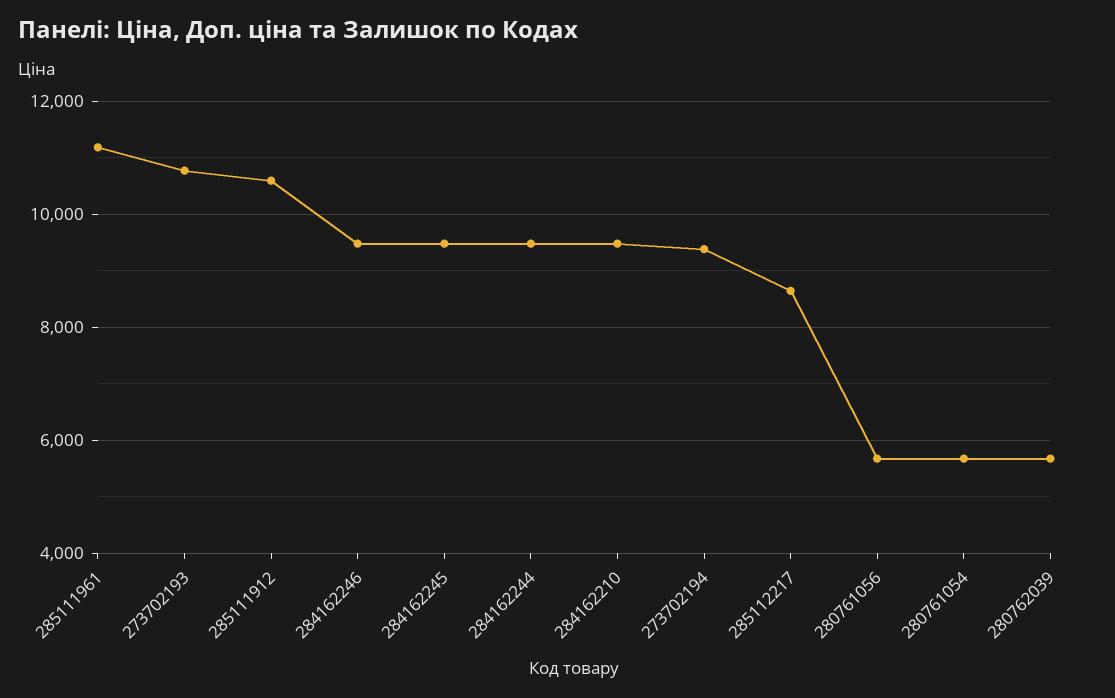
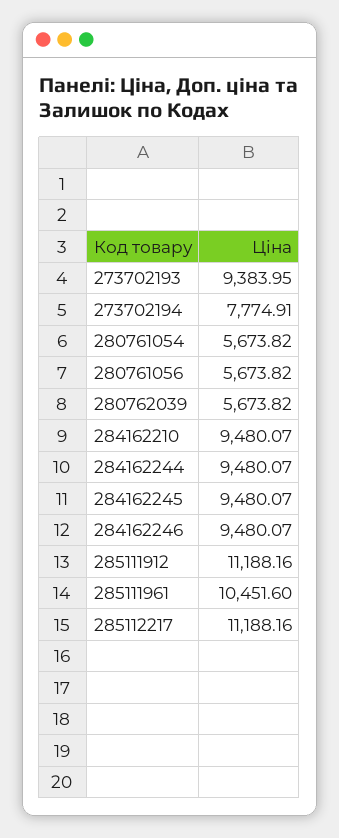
285111961: 11200 -> 10451.6
273702193: 10800 -> 9383.95
285111912: 10600 -> 11188.16
273702194: 9400 -> 7774.91
285112217: 8600 -> 11188.16

